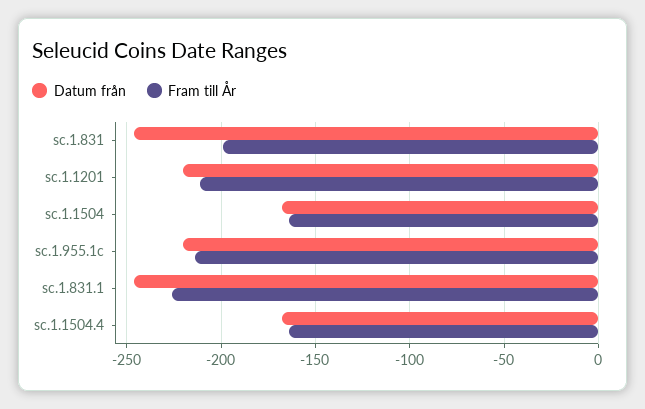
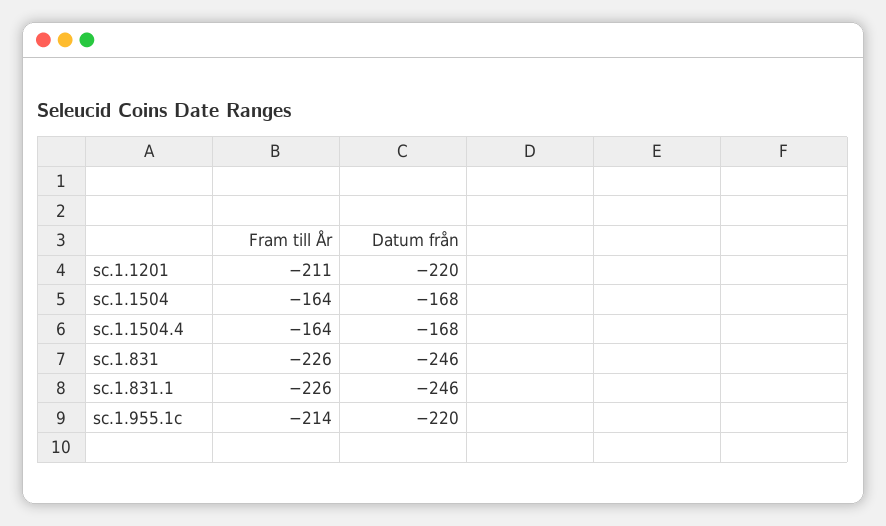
Fram till År, sc.1.831: -200 -> -226

